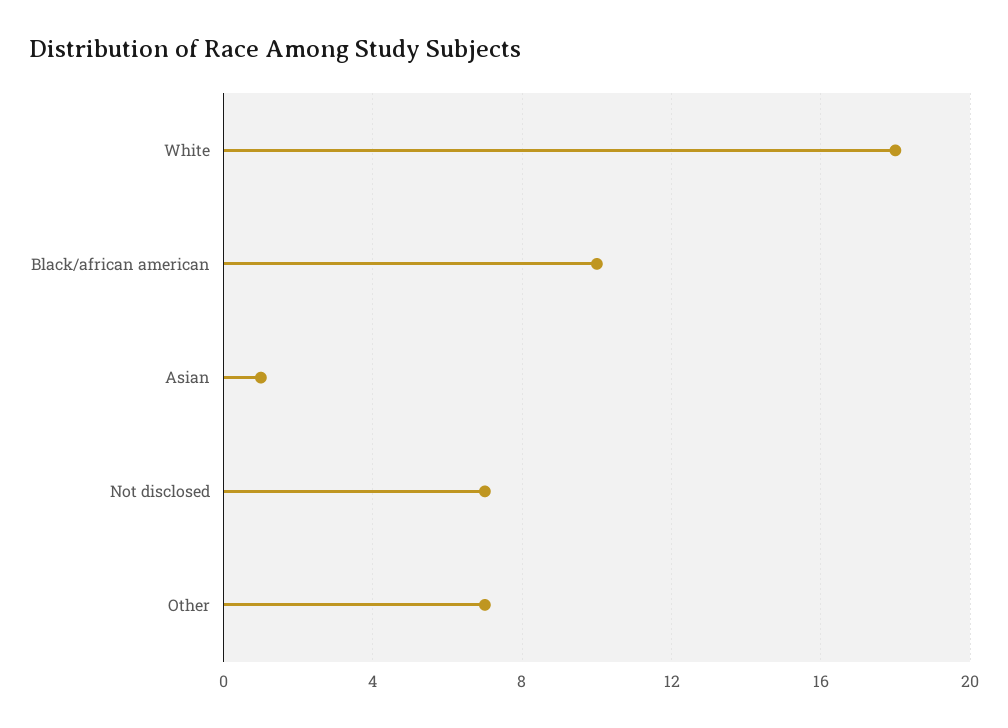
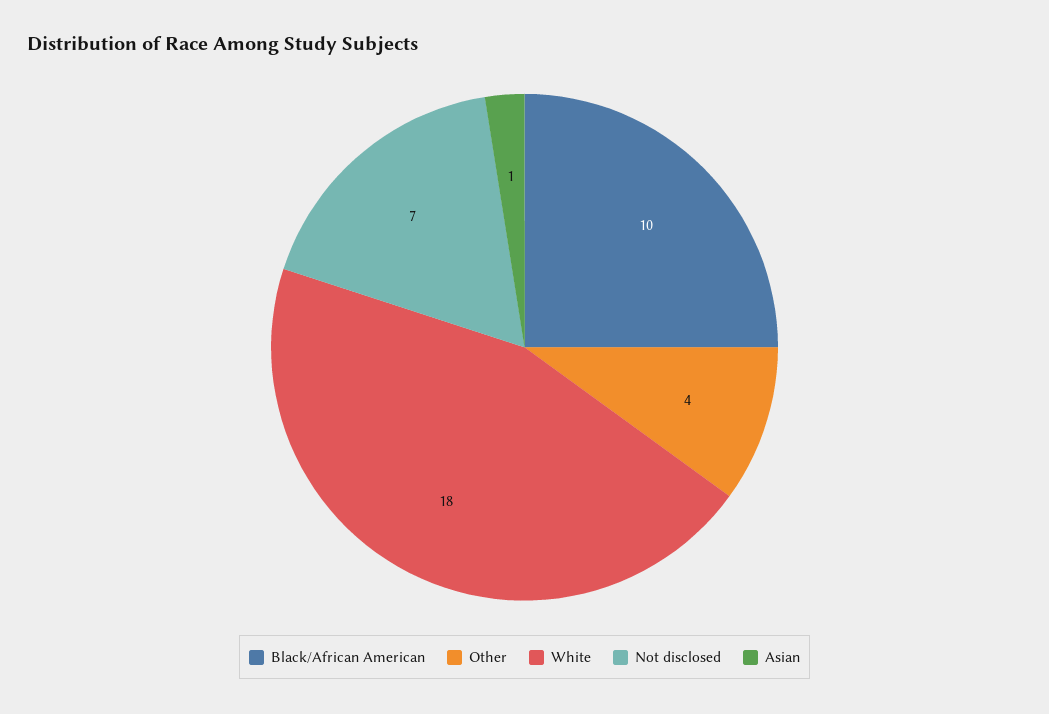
Other: 7 -> 4

